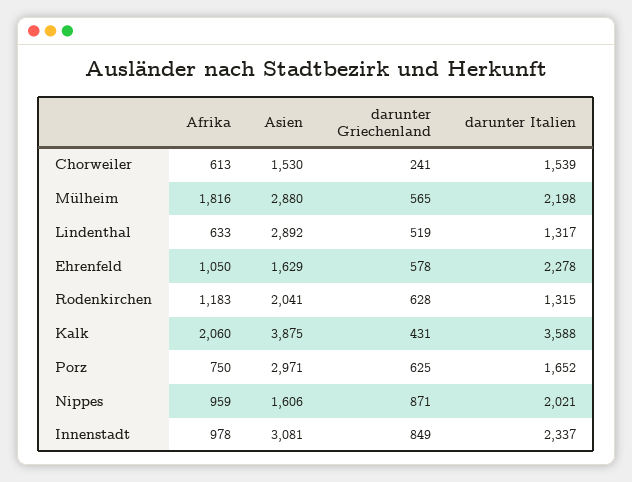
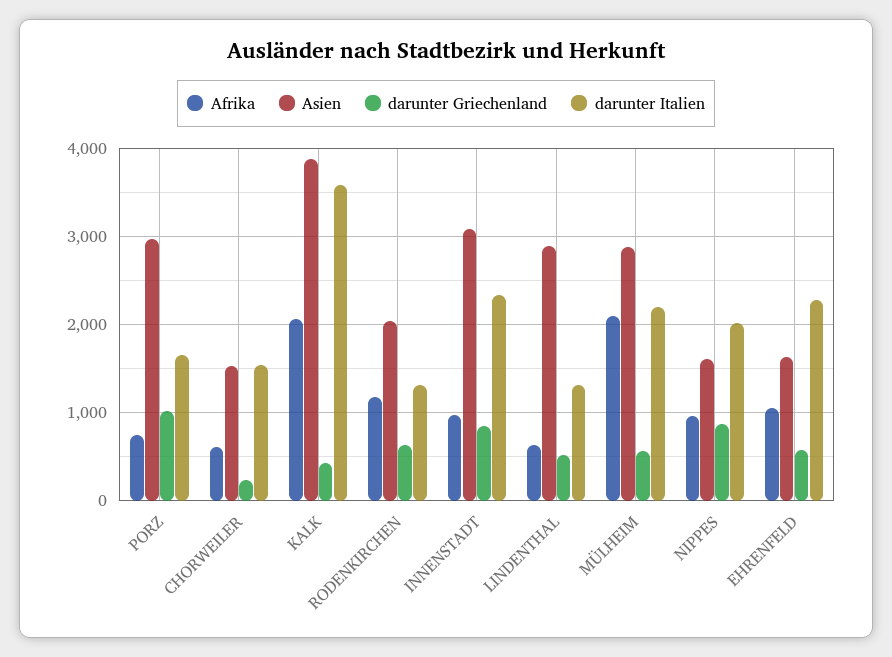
Afrika, Mülheim: 1816 -> 2100
darunter Griechenland, Porz: 625 -> 1000

